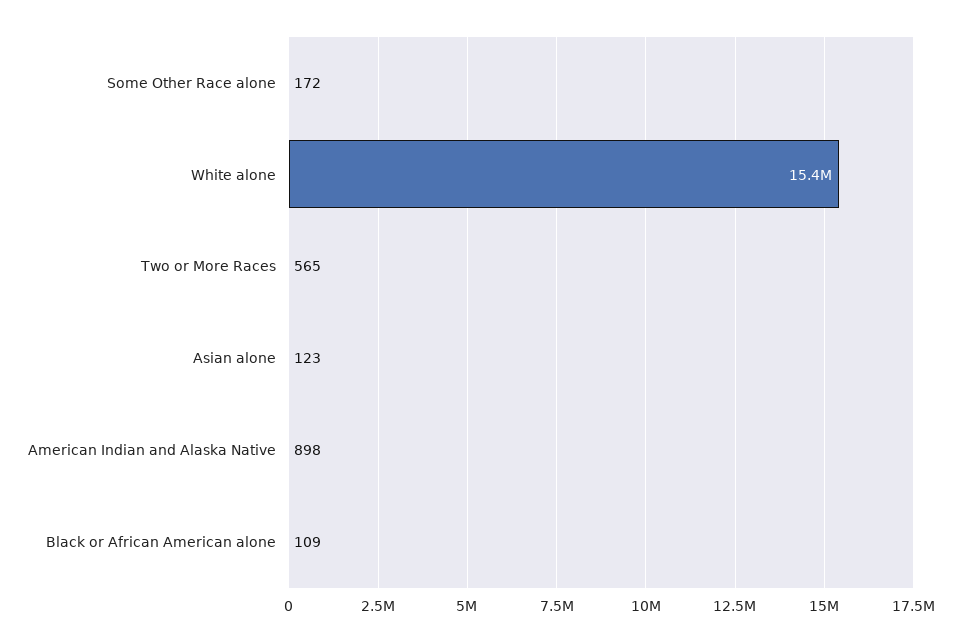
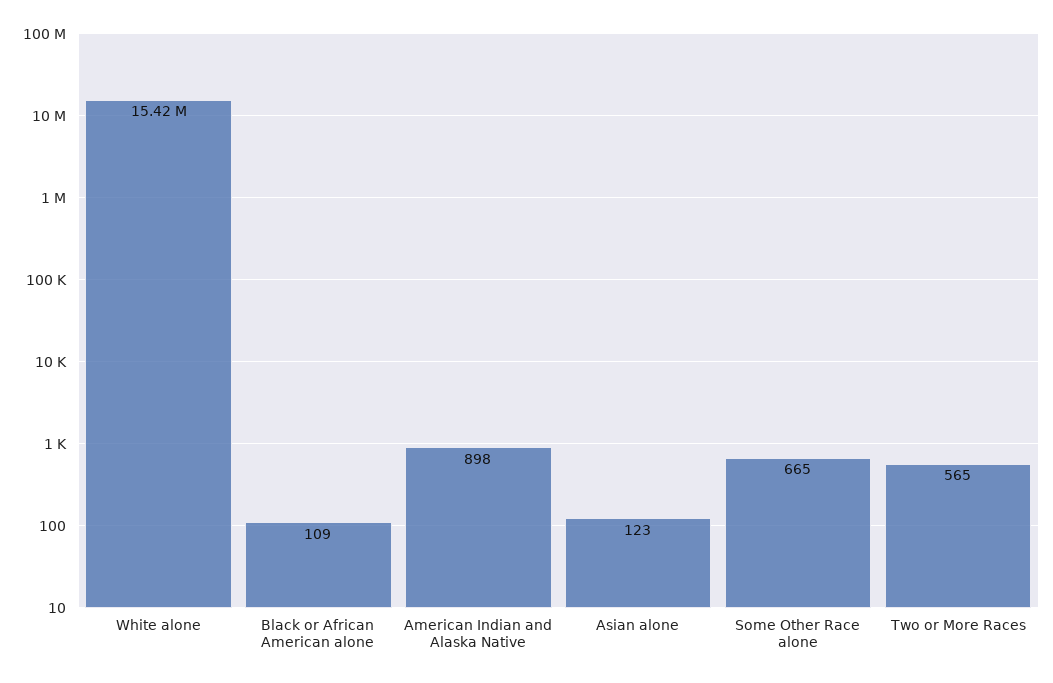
Some Other Race alone: 172 -> 665

